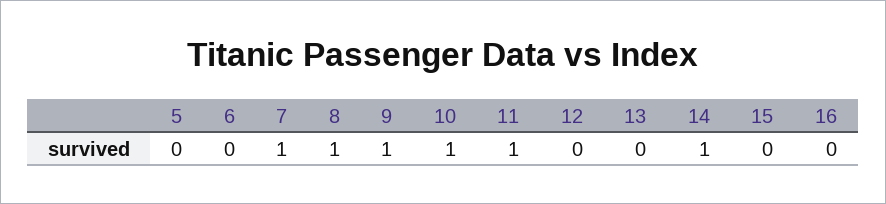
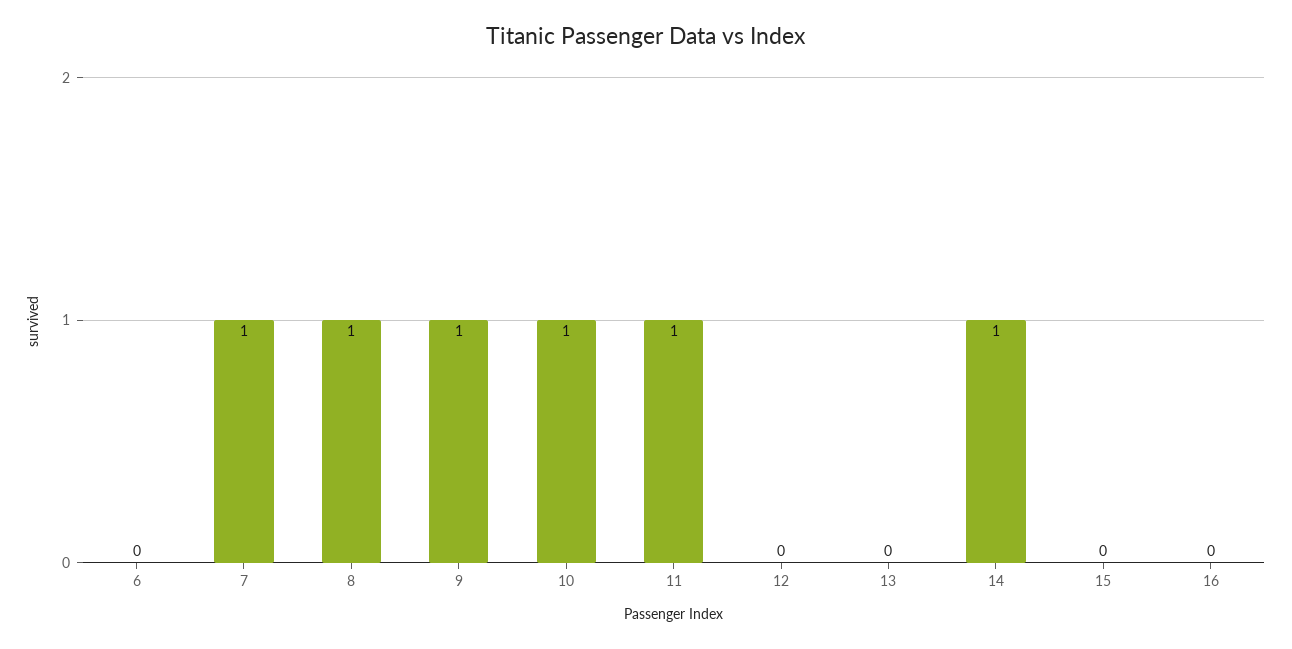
5: 0 -> none

